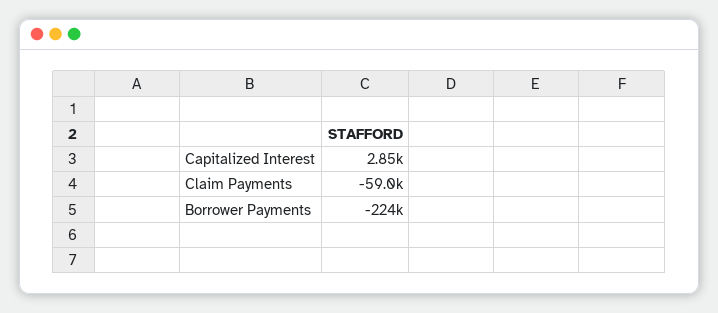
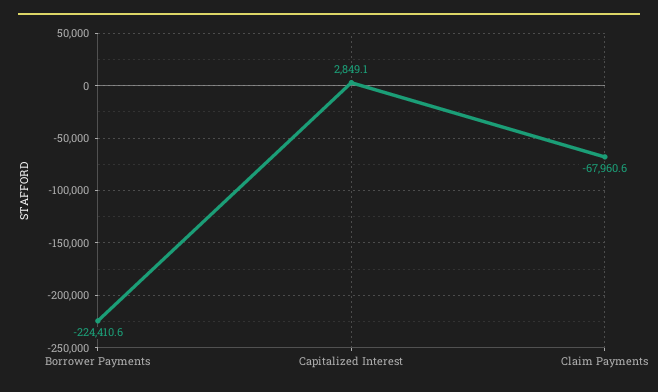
Claim Payments: -59000 -> -67960.6

